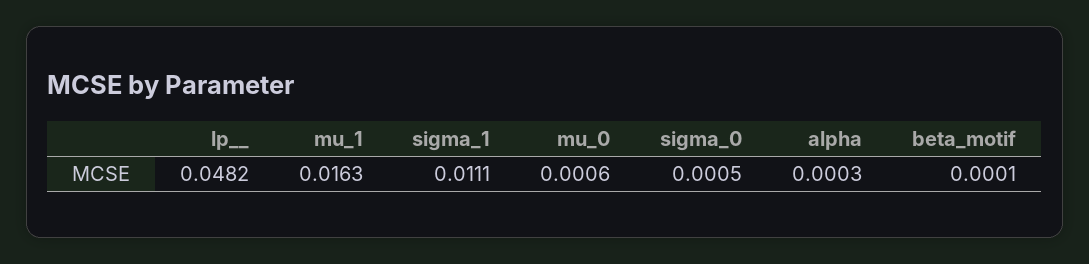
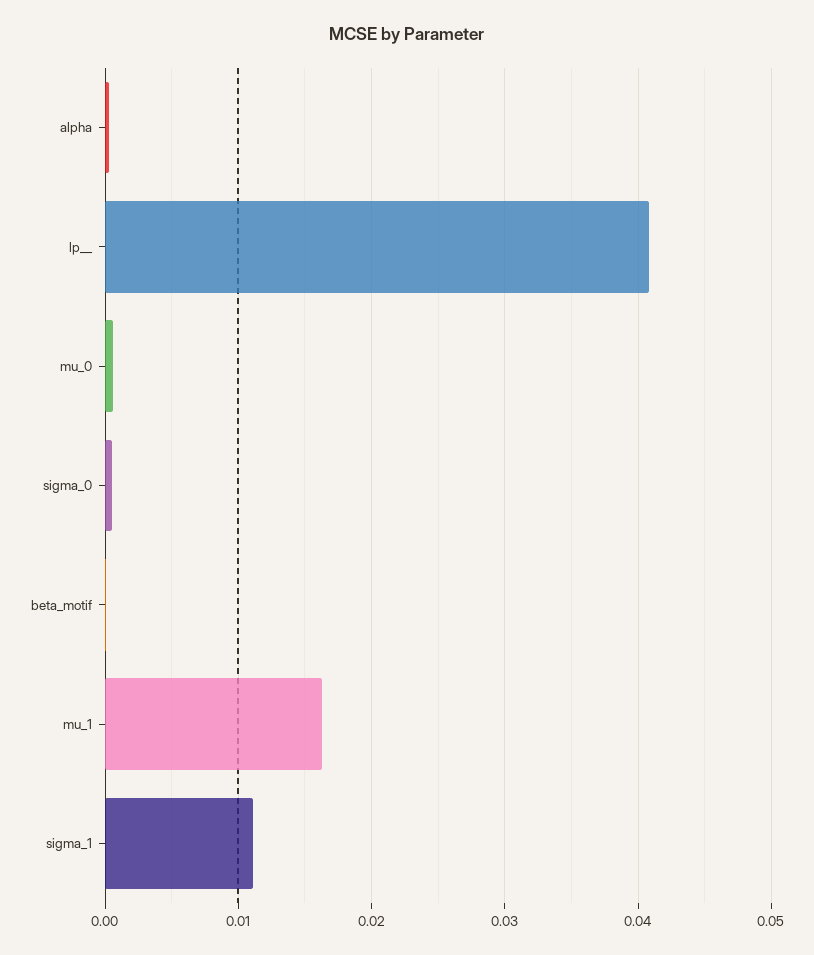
lp__: 0.0482 -> 0.041

